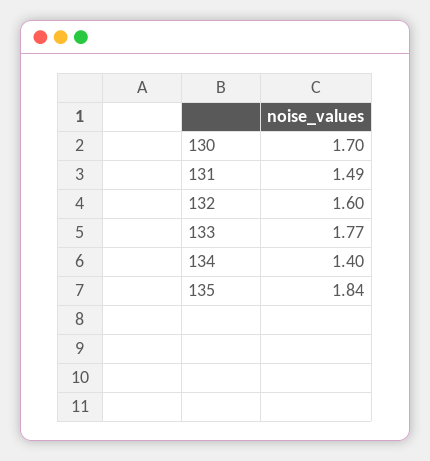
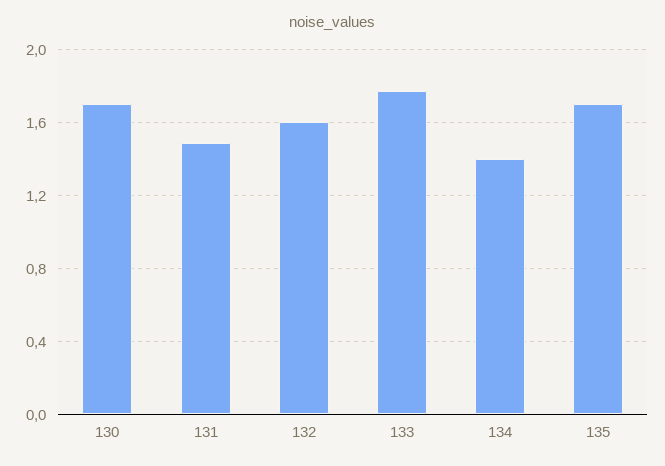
135: 1.84 -> 1.7

